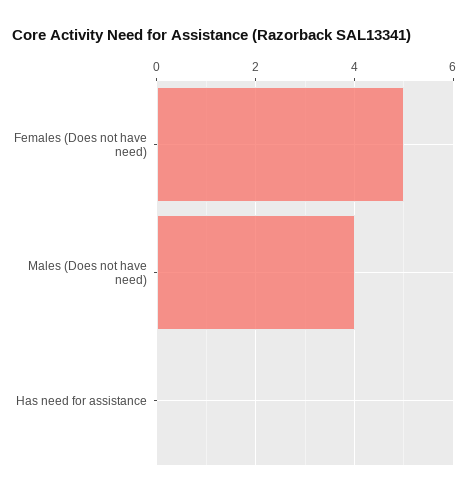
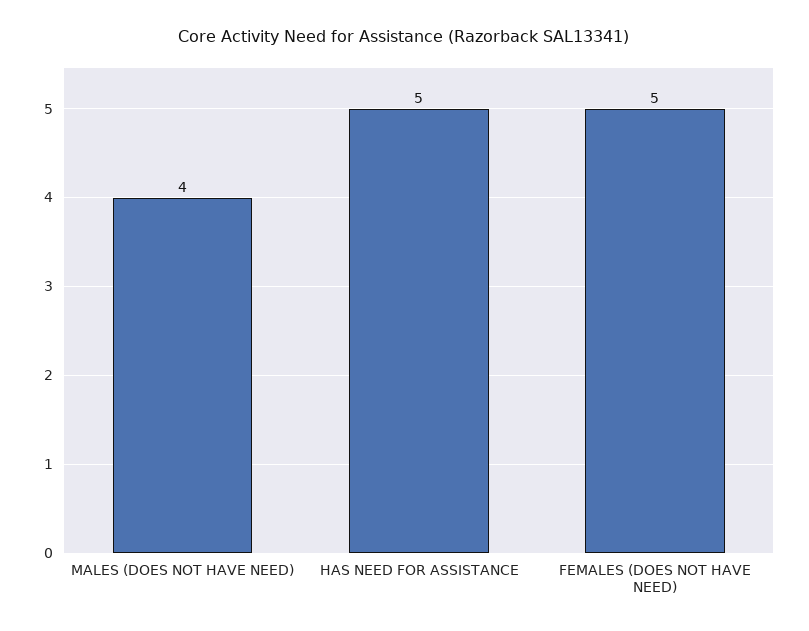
Has need for assistance: 0 -> 5

